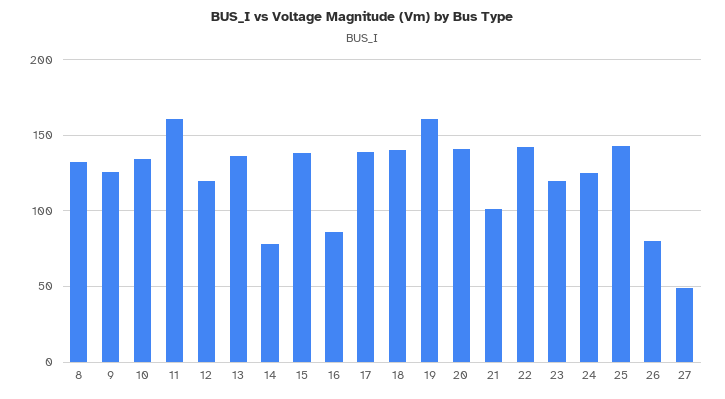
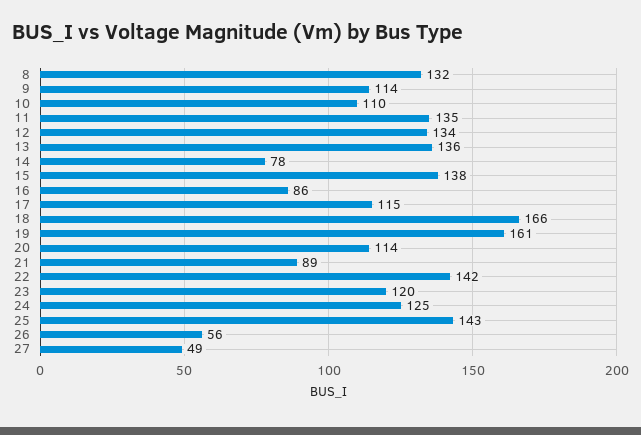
9: 125 -> 114
10: 135 -> 110
11: 160 -> 135
12: 120 -> 134
17: 140 -> 115
18: 140 -> 166
20: 140 -> 114
21: 100 -> 89
26: 80 -> 56

